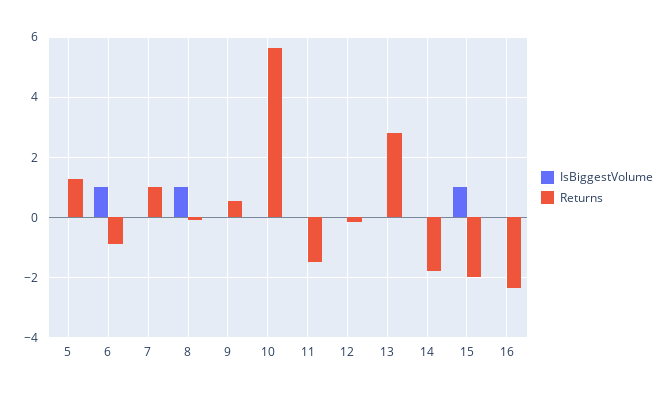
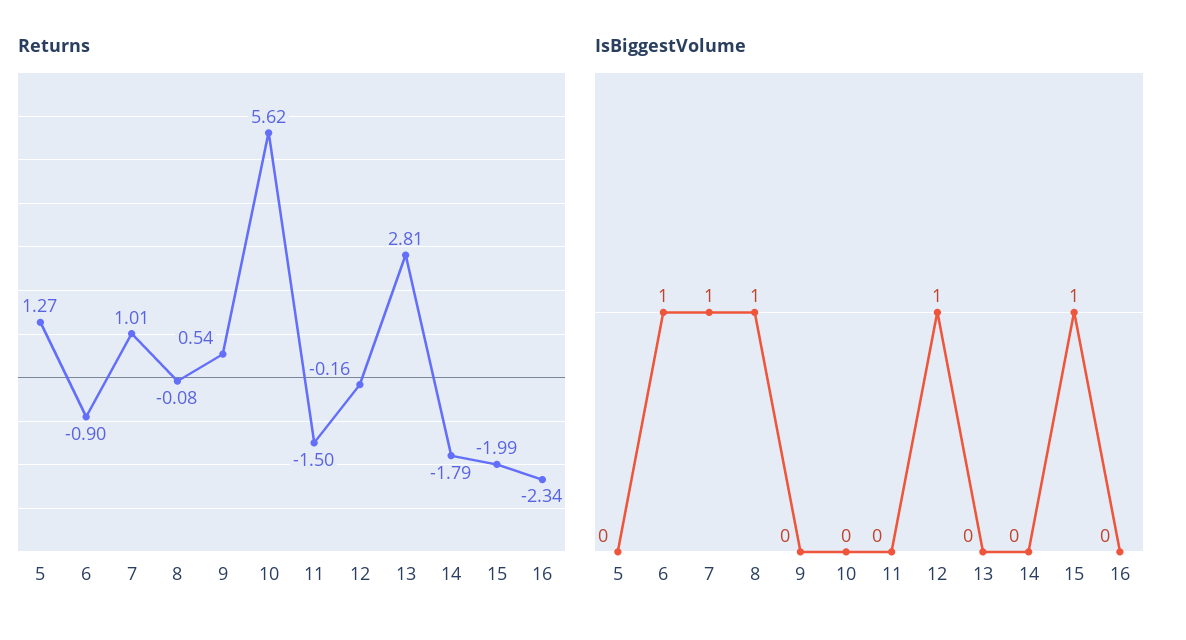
IsBiggestVolume, 7: 0 -> 1
IsBiggestVolume, 12: 0 -> 1

